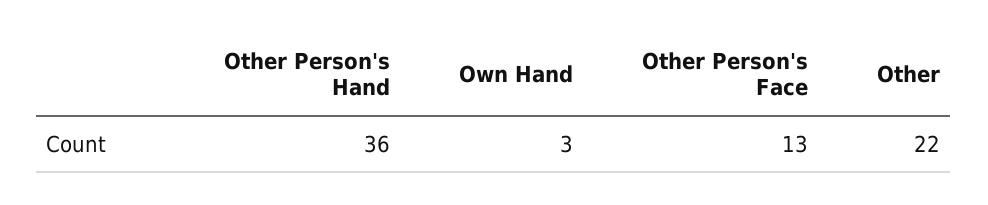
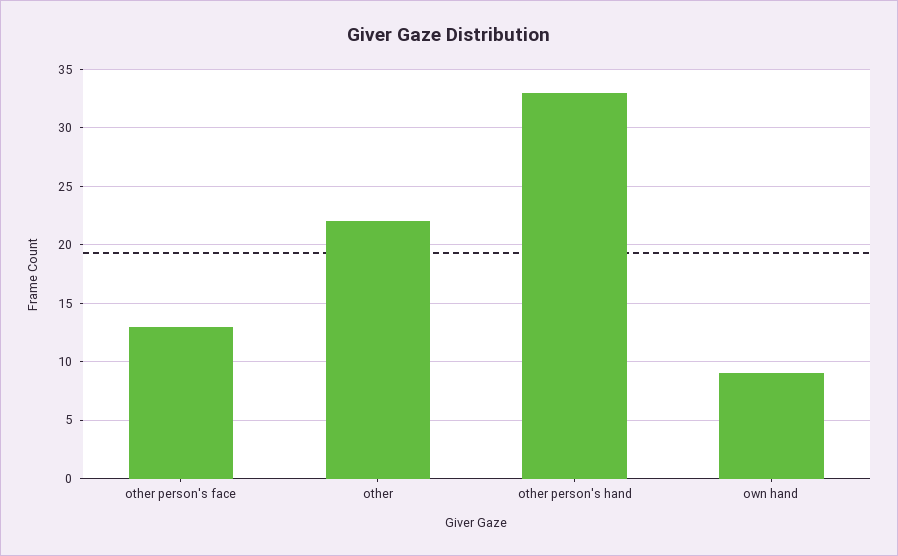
Other Person's Hand: 36 -> 33
Own Hand: 3 -> 9

